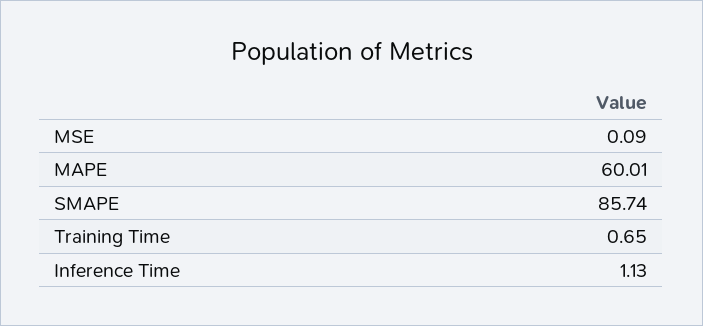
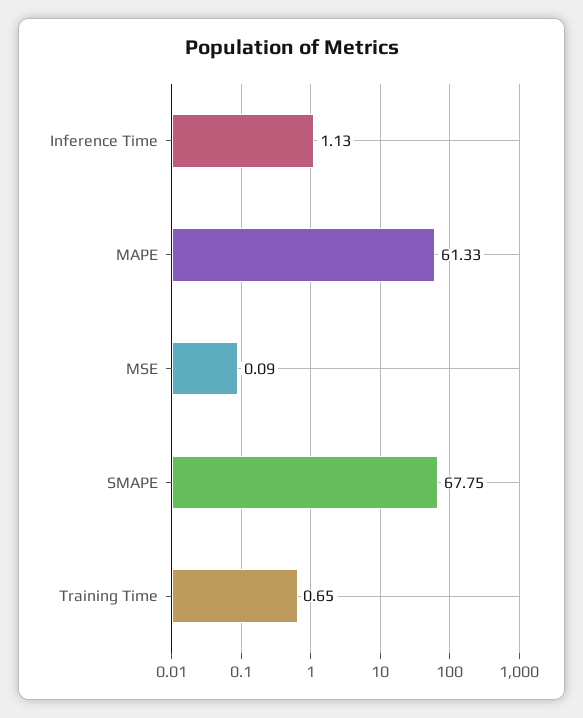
MAPE: 60.01 -> 61.33
SMAPE: 85.74 -> 67.75

